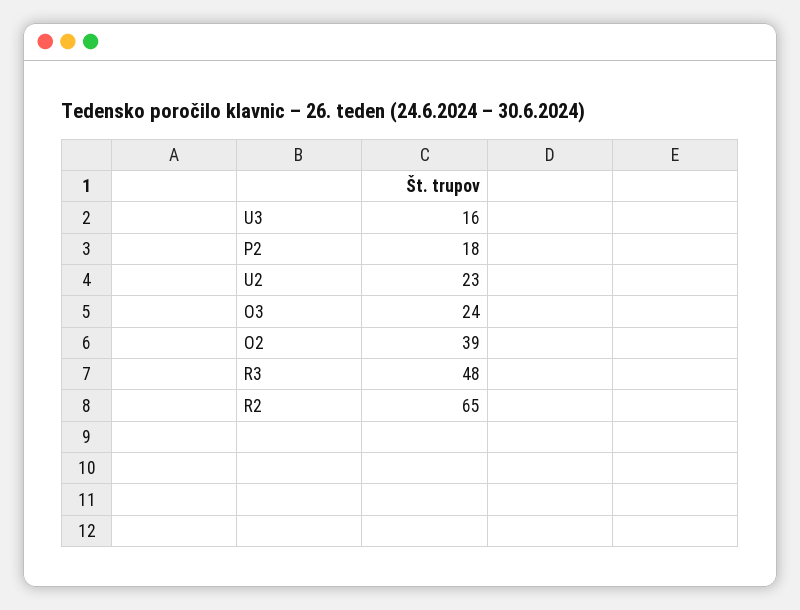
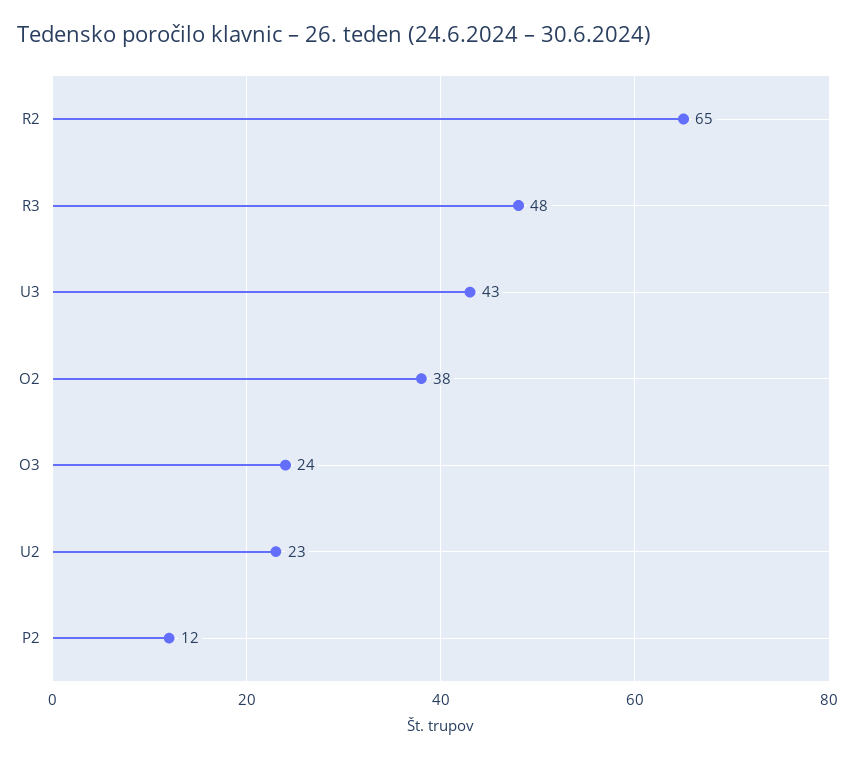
U3: 16 -> 43
P2: 18 -> 12
O2: 39 -> 38

